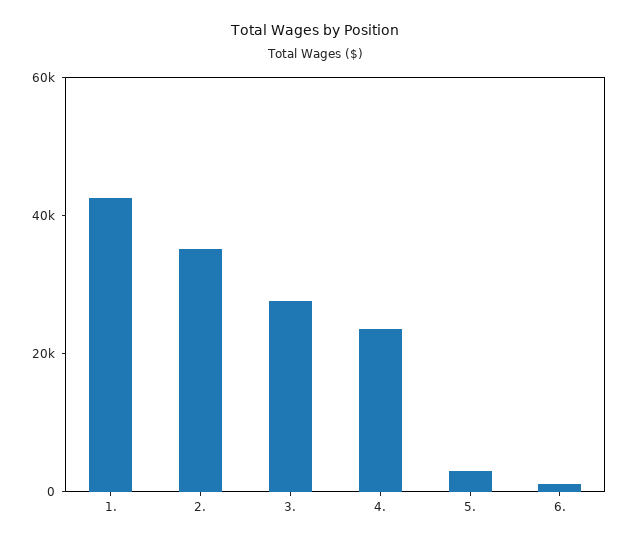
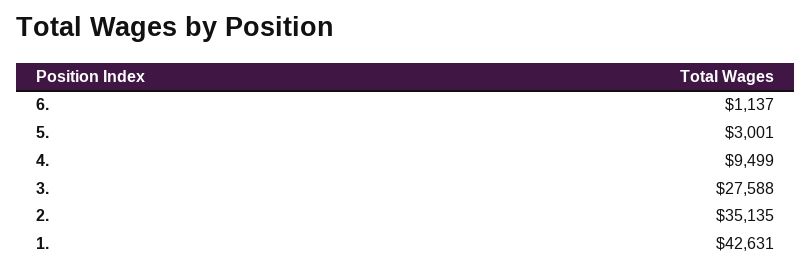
4.: 25000 -> 9499

